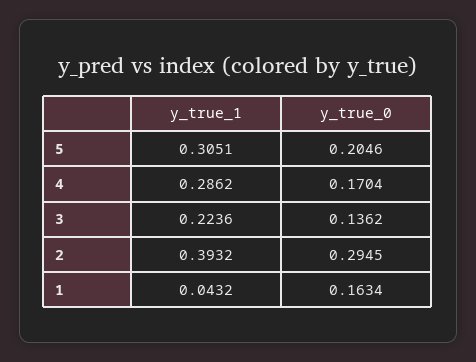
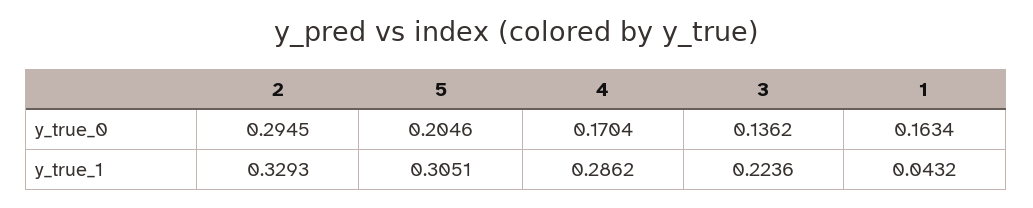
y_true_1, 2: 0.3932 -> 0.3293

